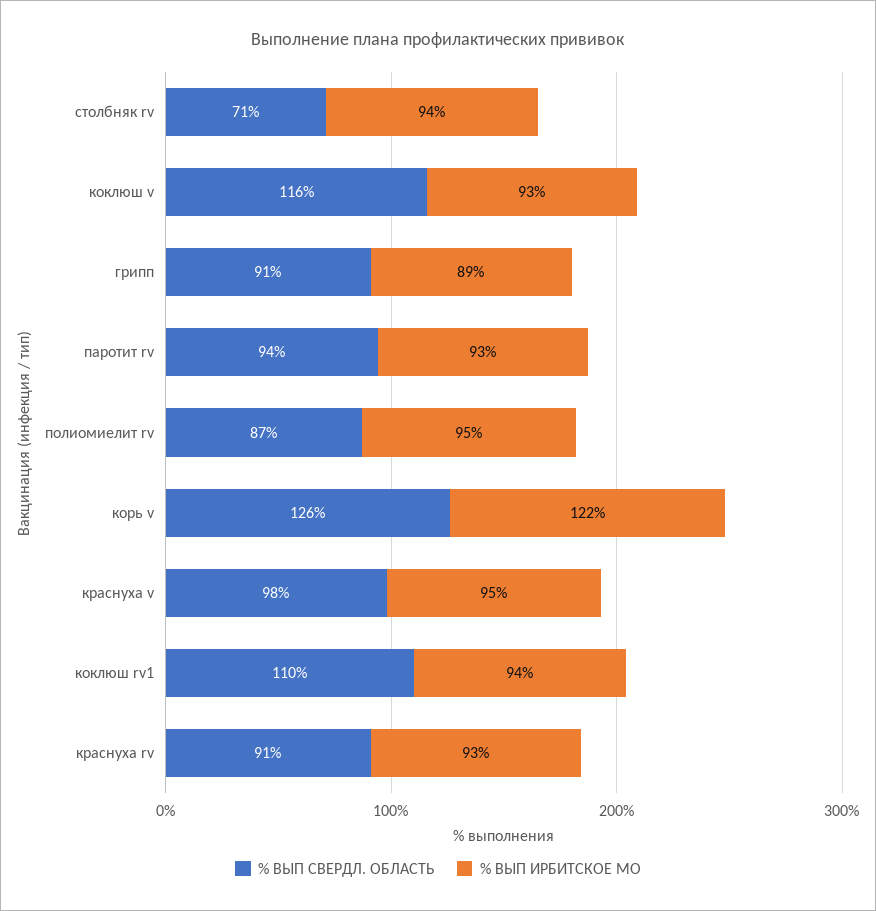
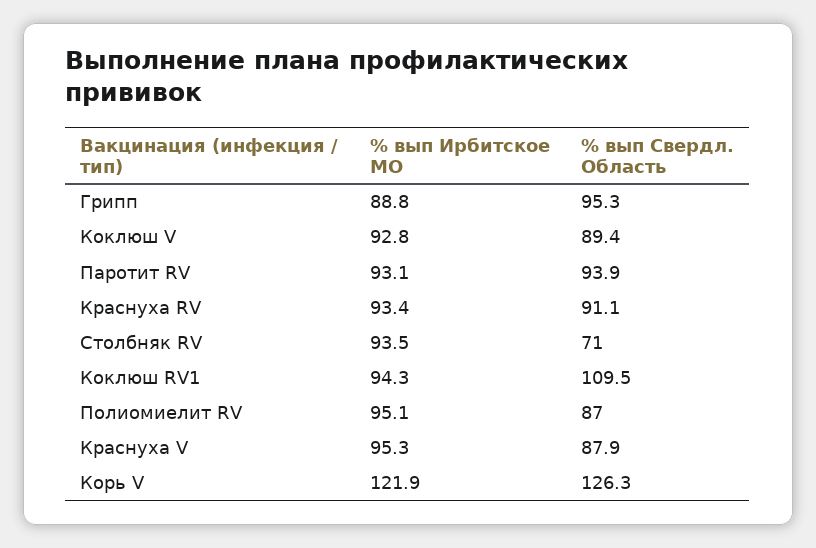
% ВЫП СВЕРДЛ. ОБЛАСТЬ, коклюш v: 116 -> 89.4
% ВЫП СВЕРДЛ. ОБЛАСТЬ, грипп: 91 -> 95.3
% ВЫП СВЕРДЛ. ОБЛАСТЬ, краснуха v: 98 -> 87.9

